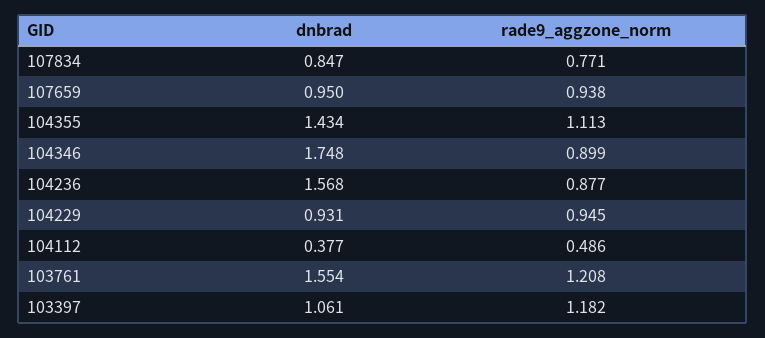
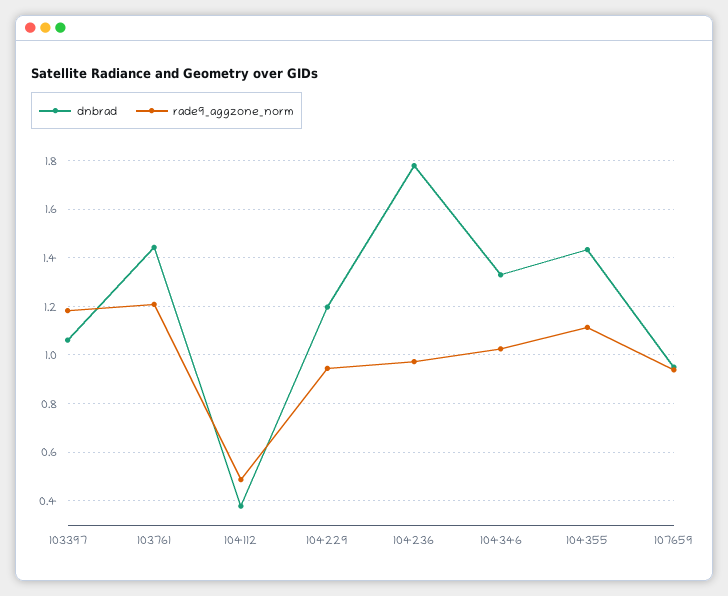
dnbrad, 107834: 0.847 -> none
rade9_aggzone_norm, 107834: 0.771 -> none
dnbrad, 104346: 1.748 -> 1.325
rade9_aggzone_norm, 104346: 0.899 -> 1.025
dnbrad, 104236: 1.568 -> 1.775
rade9_aggzone_norm, 104236: 0.877 -> 0.975
dnbrad, 104229: 0.931 -> 1.2
dnbrad, 103761: 1.554 -> 1.45

